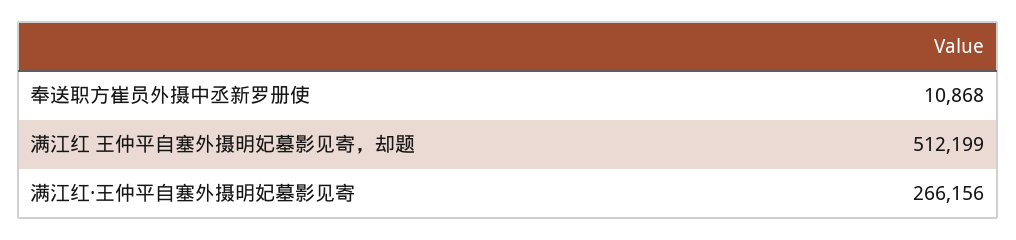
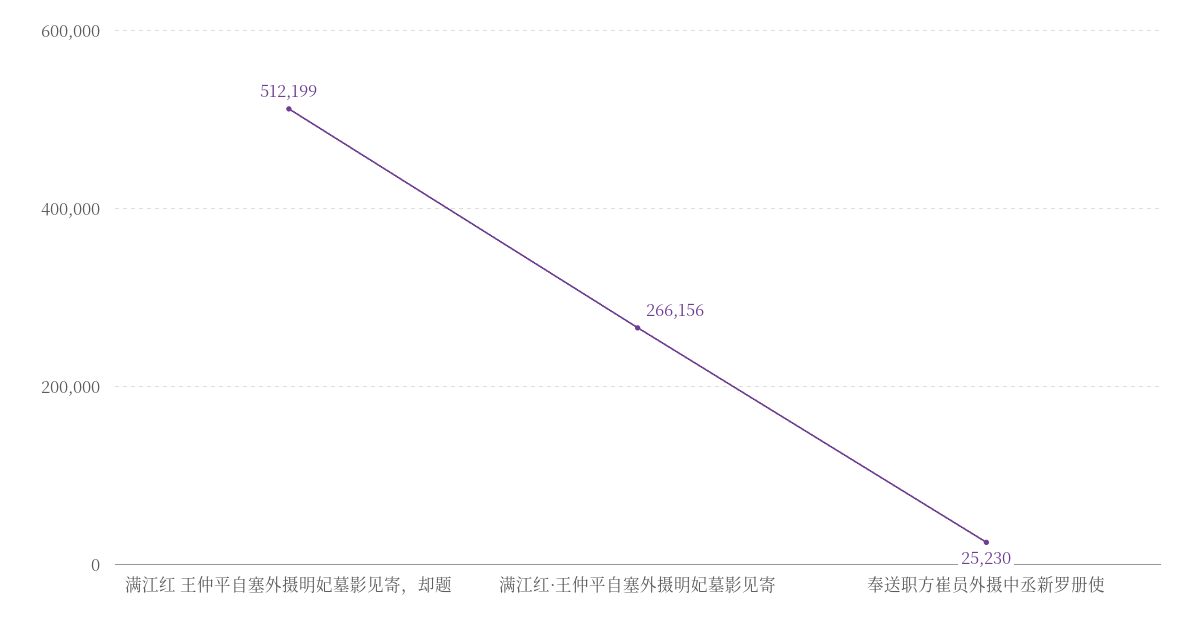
奉送职方崔员外摄中丞新罗册使: 10868 -> 25230

